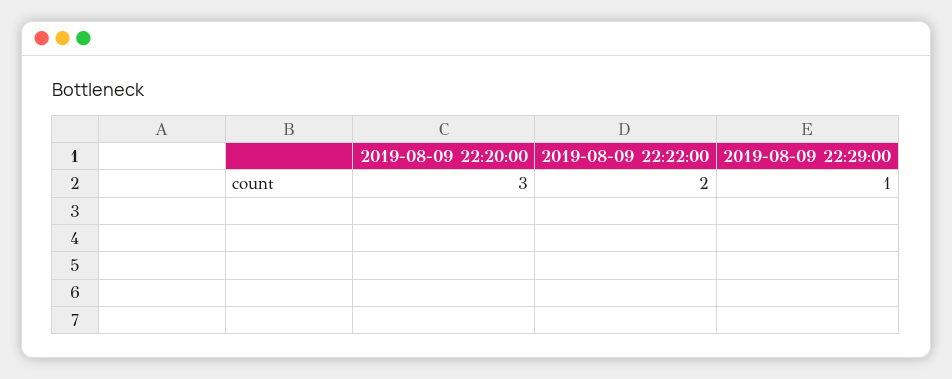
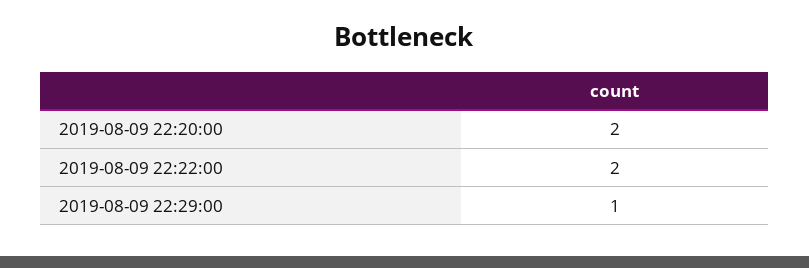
2019-08-09 22:20:00: 3 -> 2

